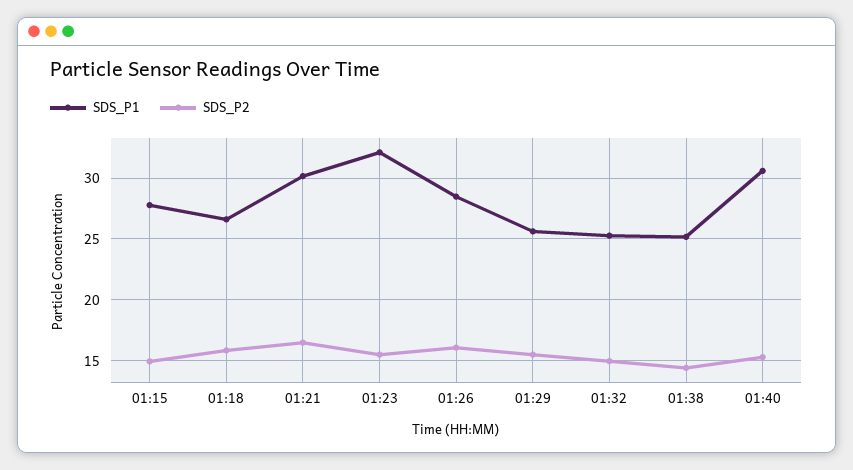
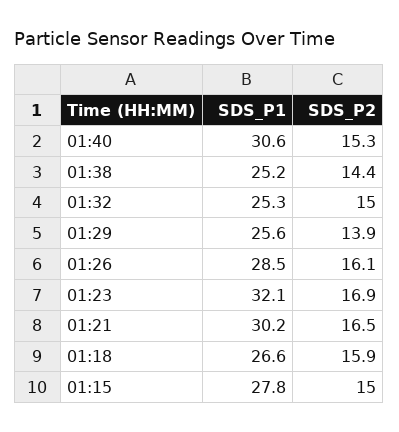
SDS_P2, 01:23: 15.5 -> 16.9
SDS_P2, 01:29: 15.5 -> 13.9

